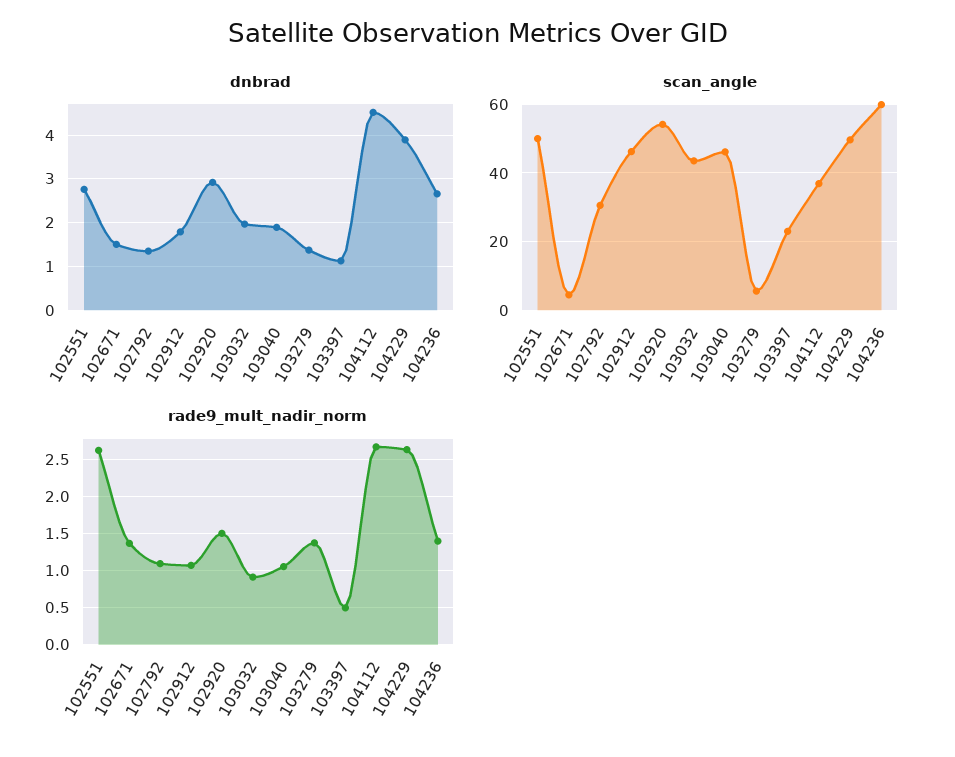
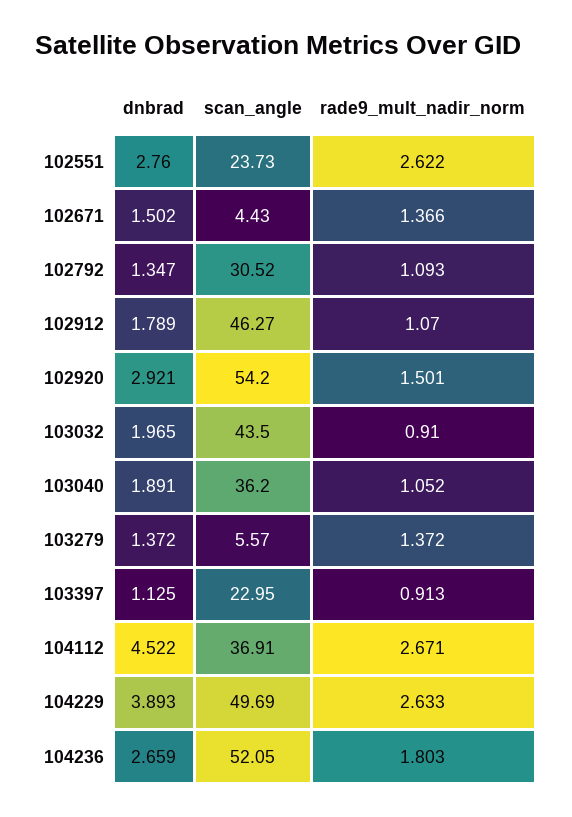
scan_angle, 102551: 50 -> 23.73
scan_angle, 103040: 46 -> 36.2
scan_angle, 104236: 60 -> 52.05
rade9_mult_nadir_norm, 103397: 0.5 -> 0.913
rade9_mult_nadir_norm, 104236: 1.4 -> 1.803

